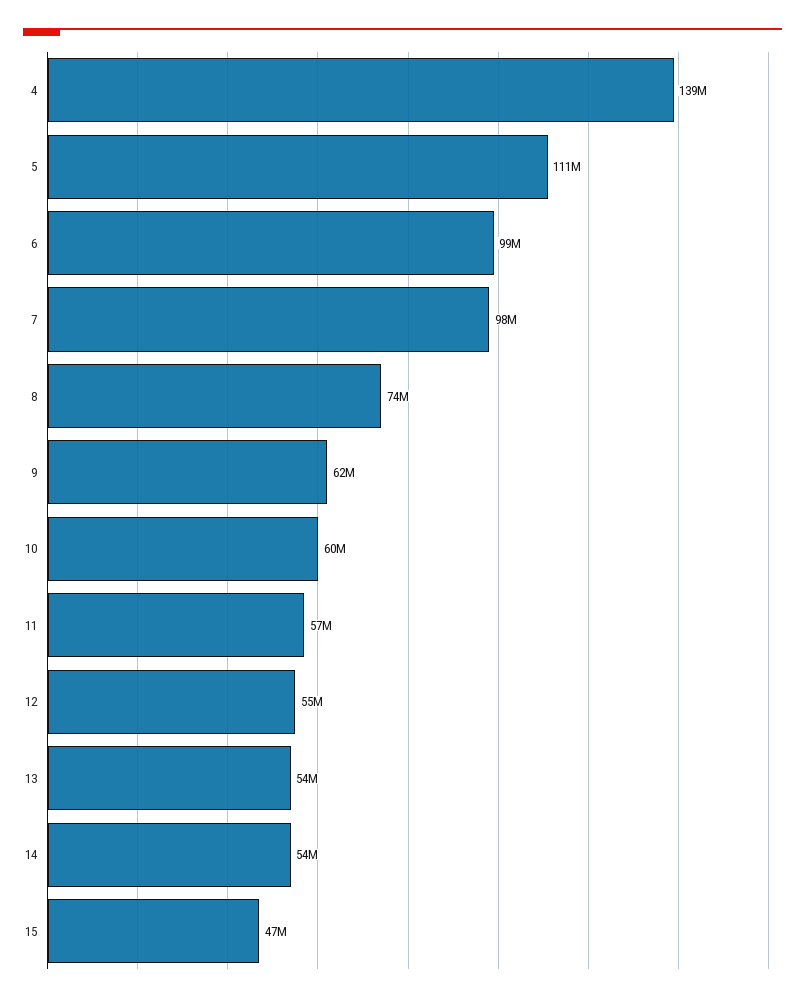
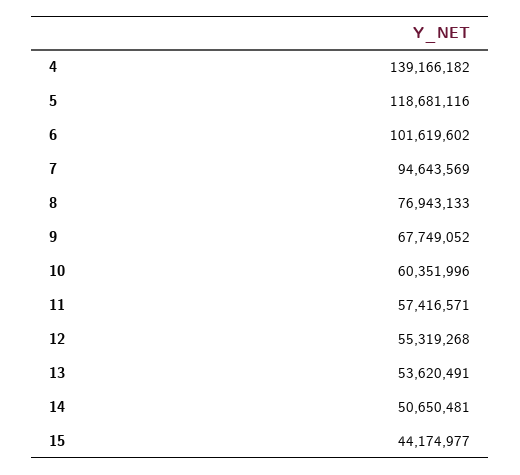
5: 111000000 -> 118681116
6: 99000000 -> 101619602
7: 98000000 -> 94643569
8: 74000000 -> 76943133
9: 62000000 -> 67749052
14: 54000000 -> 50650481
15: 47000000 -> 44174977

